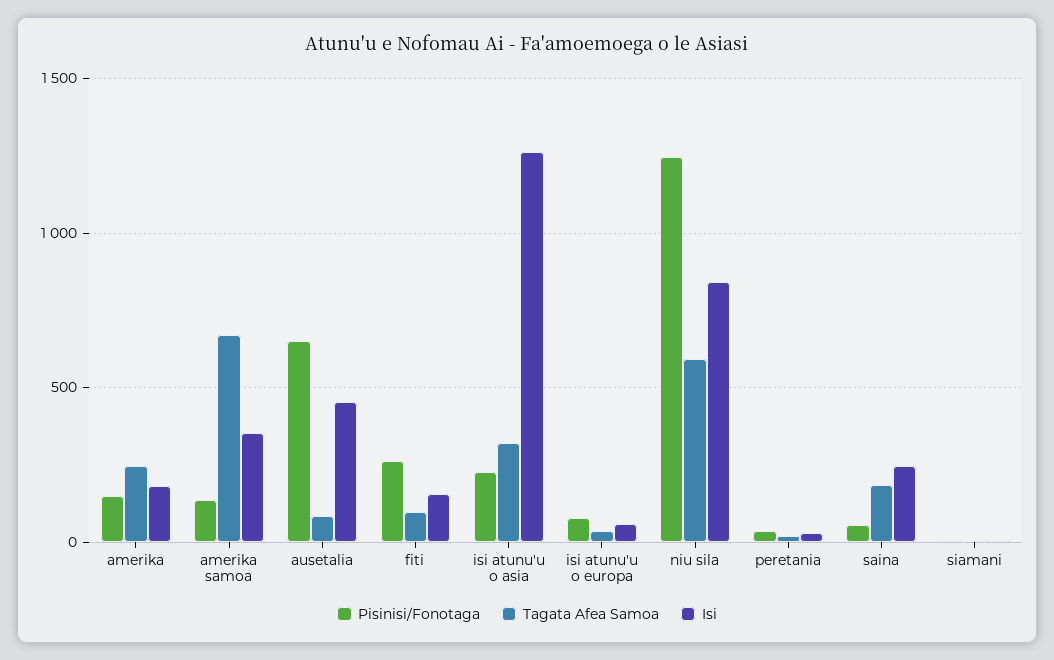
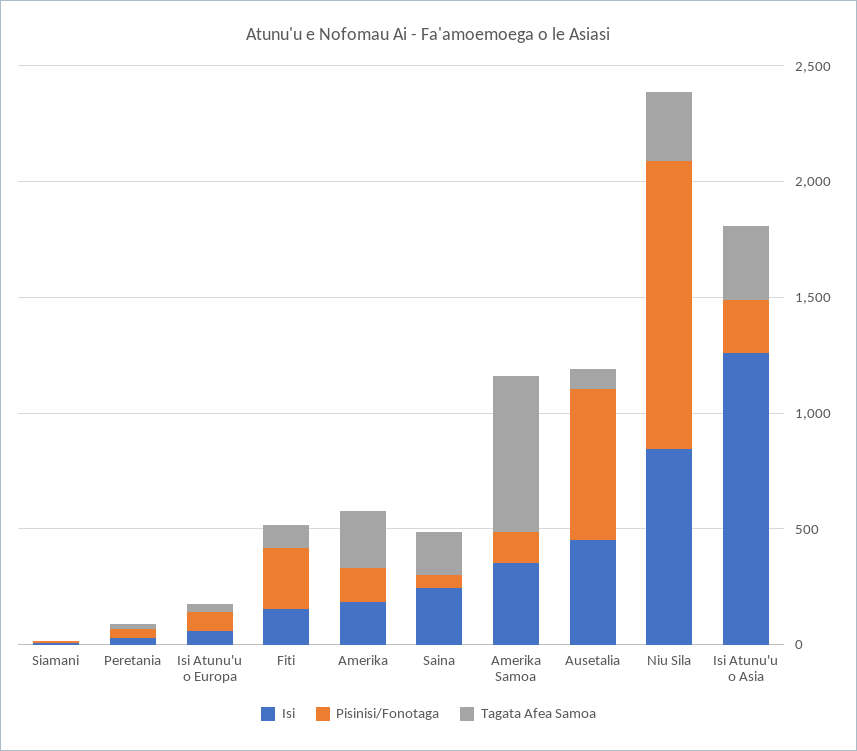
Tagata Afea Samoa, niu sila: 600 -> 300

